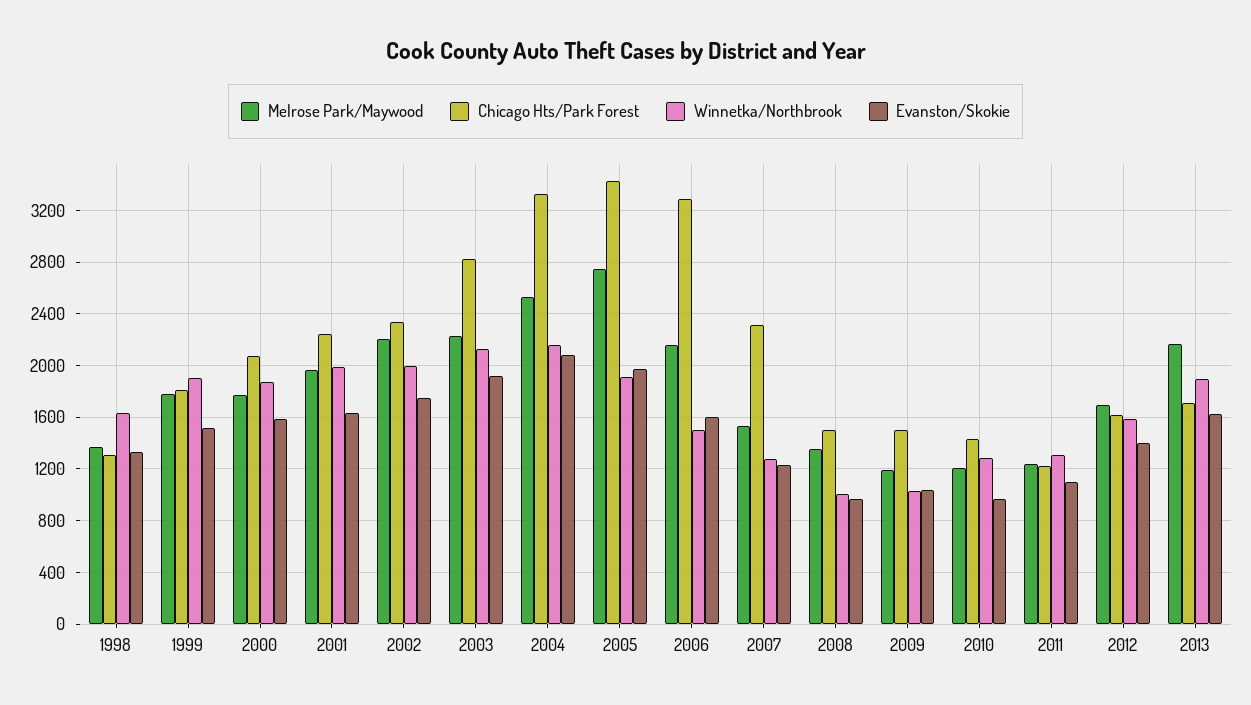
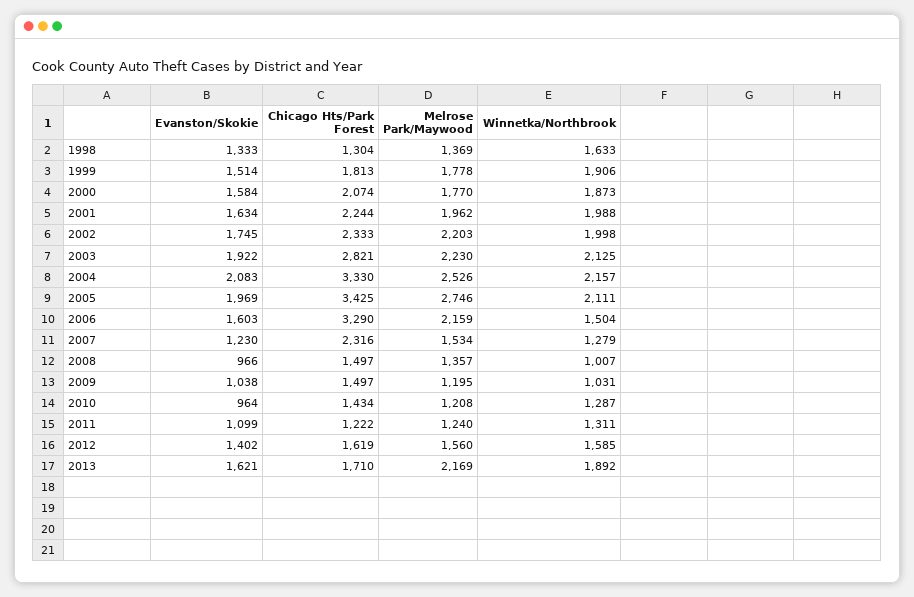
Winnetka/Northbrook, 2005: 1900 -> 2111
Melrose Park/Maywood, 2012: 1700 -> 1560

